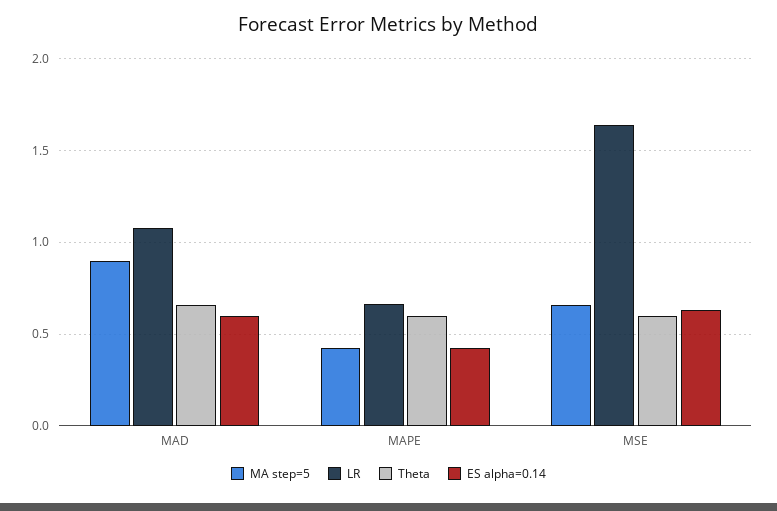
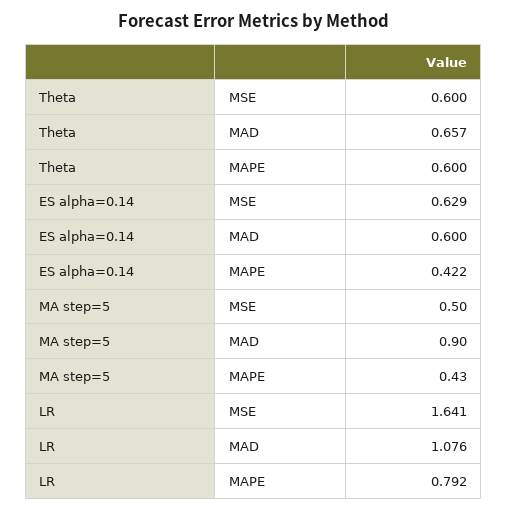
LR, MAPE: 0.65 -> 0.792
MA step=5, MSE: 0.65 -> 0.5

